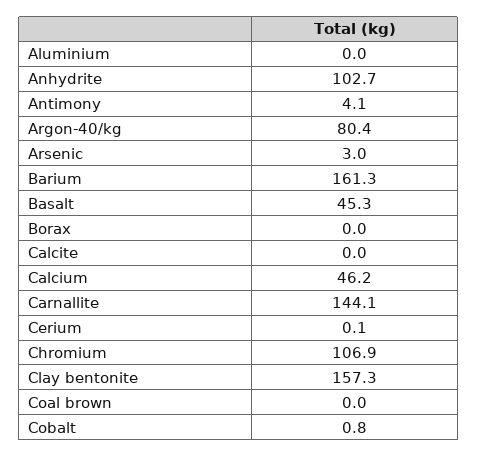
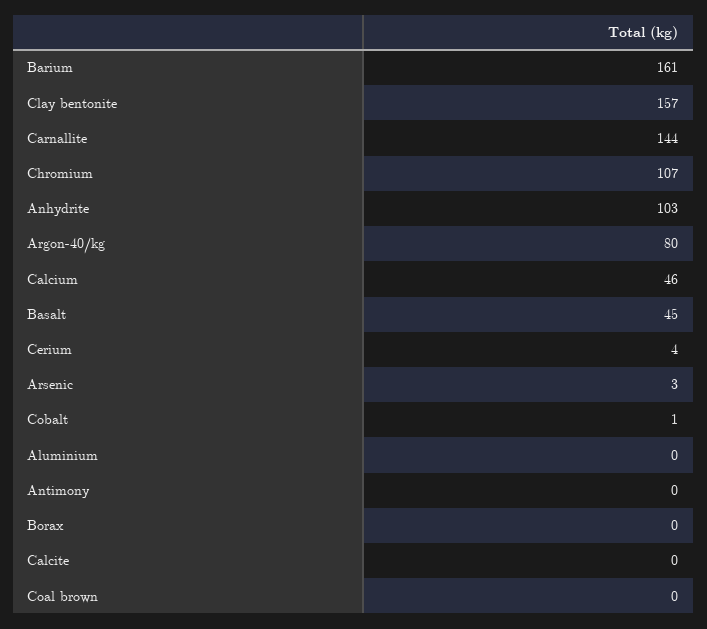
Antimony: 4.1 -> 0
Cerium: 0.1 -> 4

